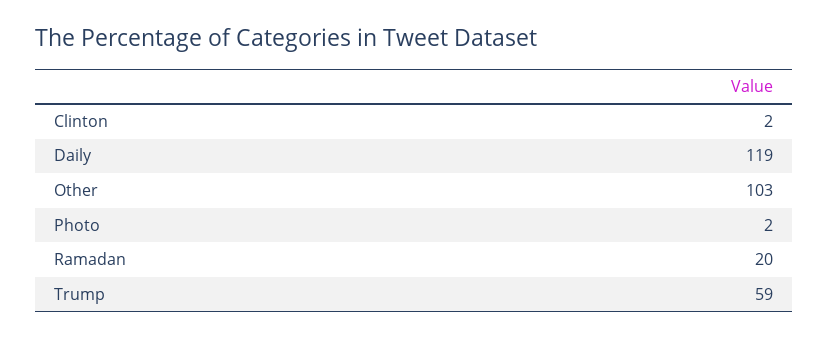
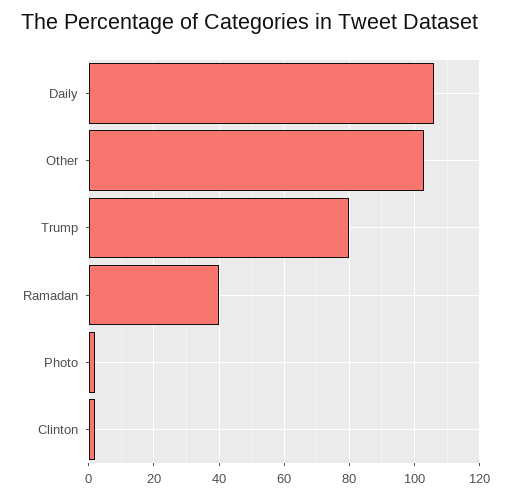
Daily: 119 -> 105
Ramadan: 20 -> 40
Trump: 59 -> 80

